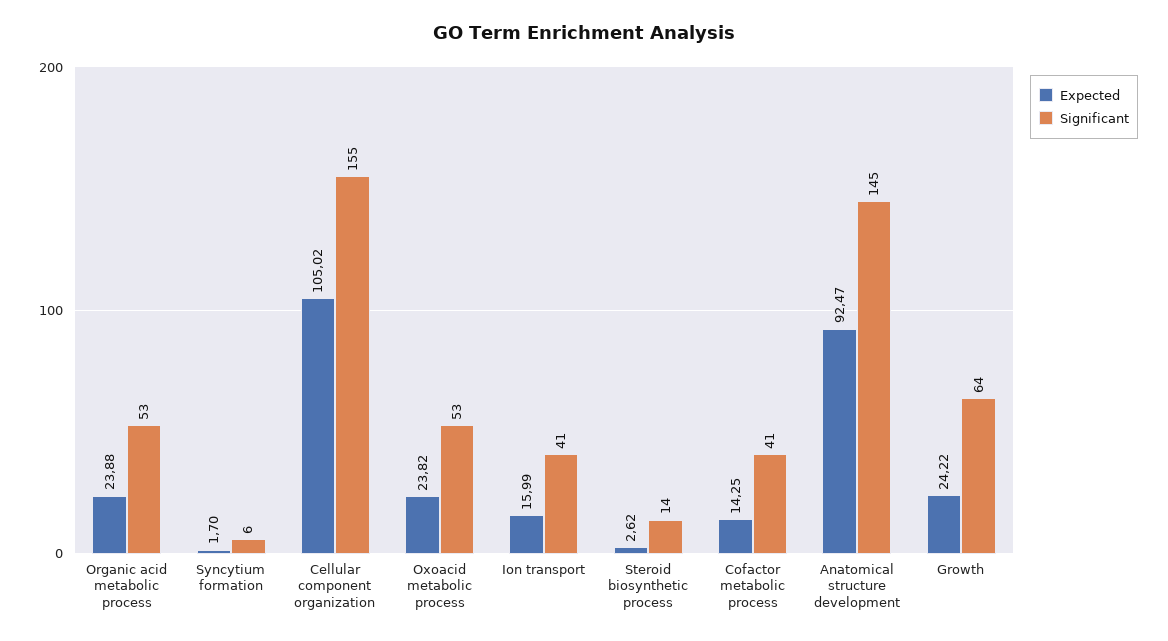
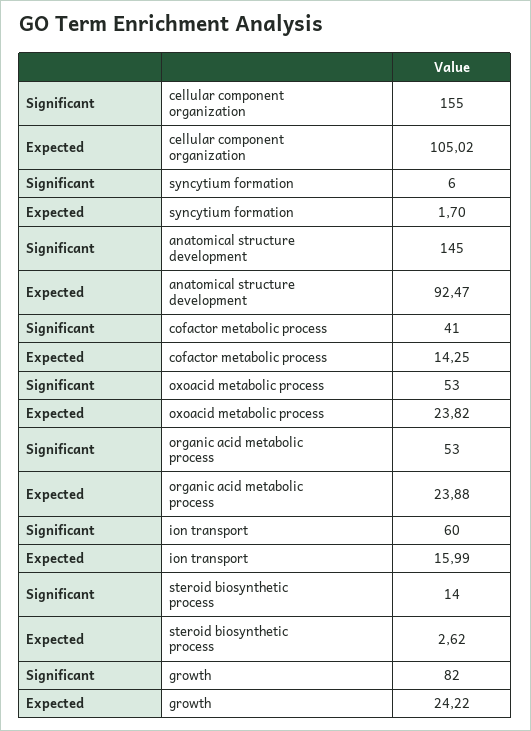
Significant, Ion transport: 41 -> 60
Significant, Growth: 64 -> 82

